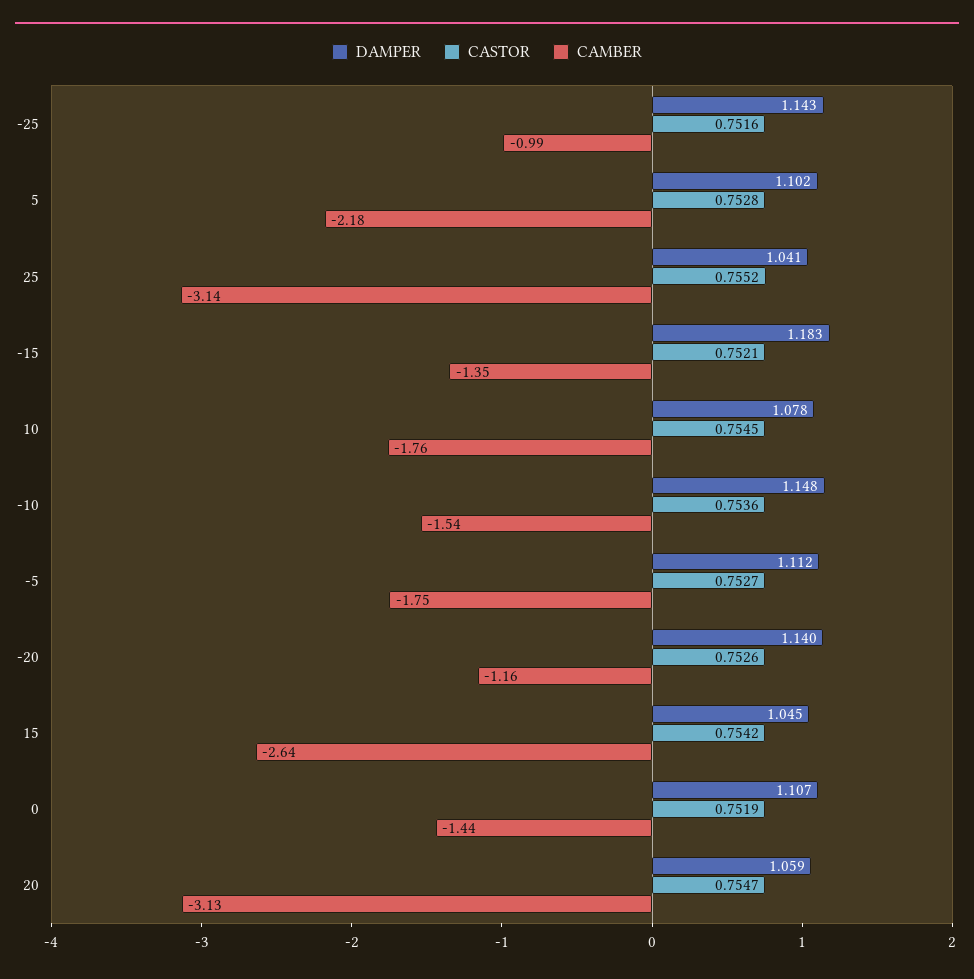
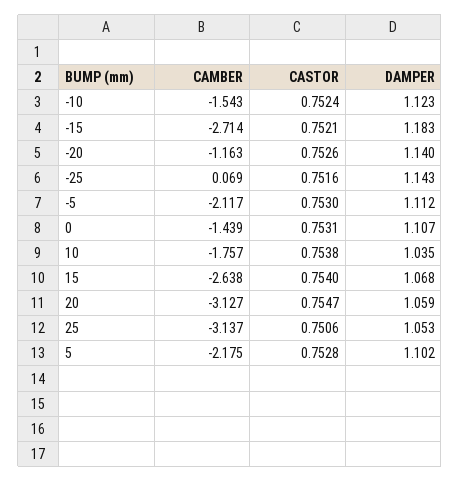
CAMBER, -25: -0.99 -> 0.069
DAMPER, 25: 1.041 -> 1.053
CASTOR, 25: 0.7552 -> 0.7506
CAMBER, -15: -1.35 -> -2.714
DAMPER, 10: 1.078 -> 1.035
CASTOR, 10: 0.7545 -> 0.7538
DAMPER, -10: 1.148 -> 1.123
CASTOR, -10: 0.7536 -> 0.7524
CASTOR, -5: 0.7527 -> 0.753
CAMBER, -5: -1.75 -> -2.117
DAMPER, 15: 1.045 -> 1.068
CASTOR, 15: 0.7542 -> 0.754
CASTOR, 0: 0.7519 -> 0.7531

